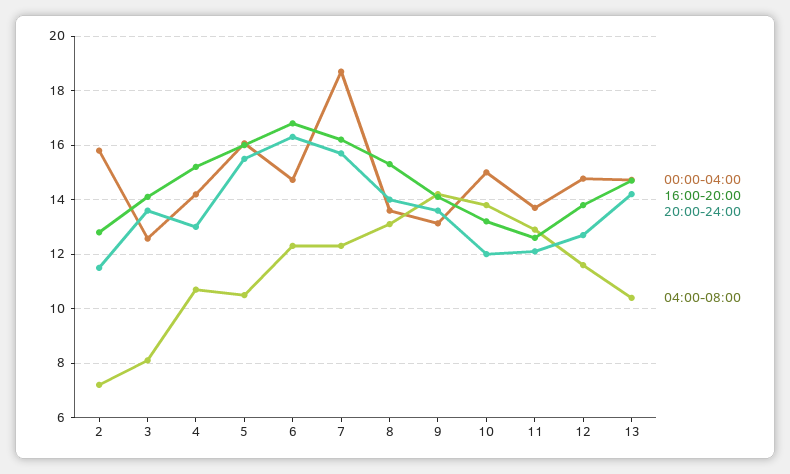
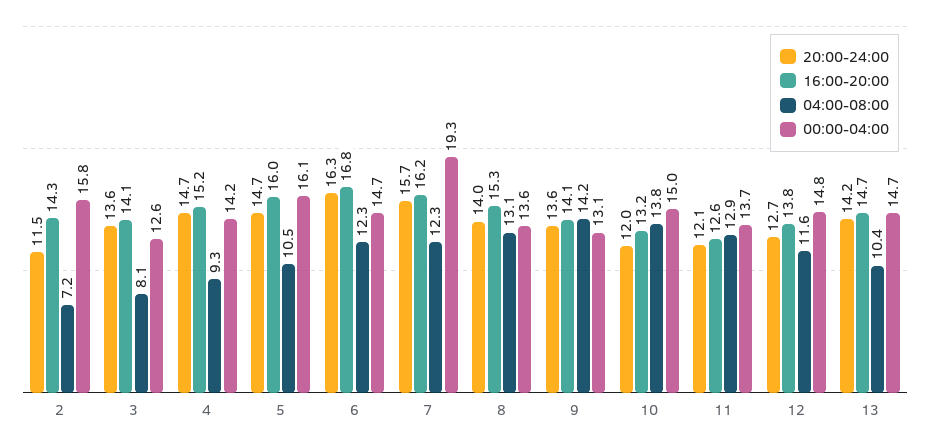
16:00-20:00, 2: 12.75 -> 14.3
20:00-24:00, 4: 13 -> 14.7
04:00-08:00, 4: 10.75 -> 9.3
20:00-24:00, 5: 15.5 -> 14.7
00:00-04:00, 7: 18.75 -> 19.3

